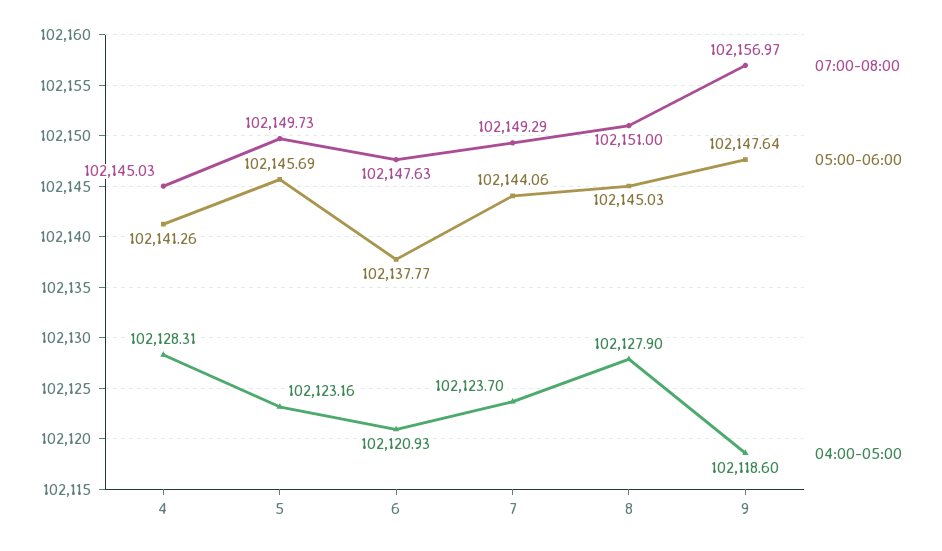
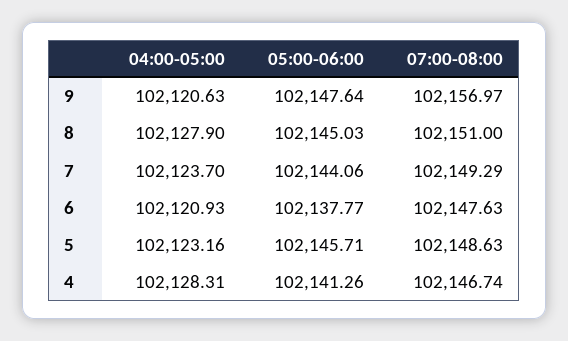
07:00-08:00, 4: 102145.03 -> 102146.74
07:00-08:00, 5: 102149.73 -> 102148.63
05:00-06:00, 5: 102145.69 -> 102145.71
04:00-05:00, 9: 102118.6 -> 102120.63

